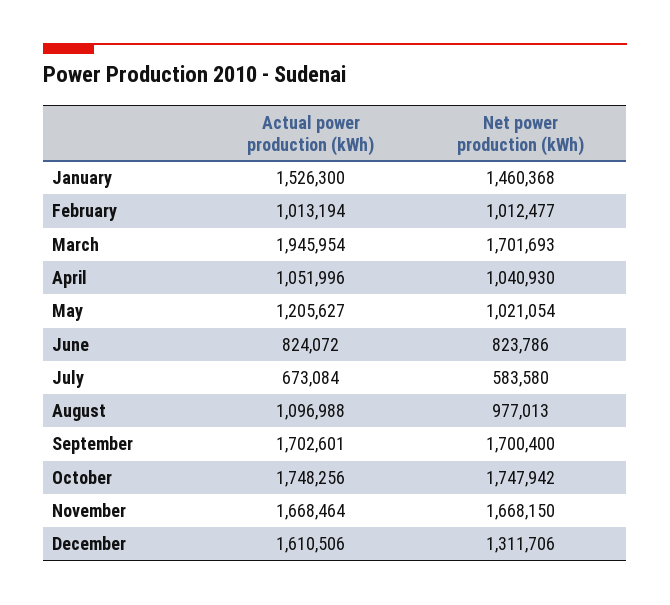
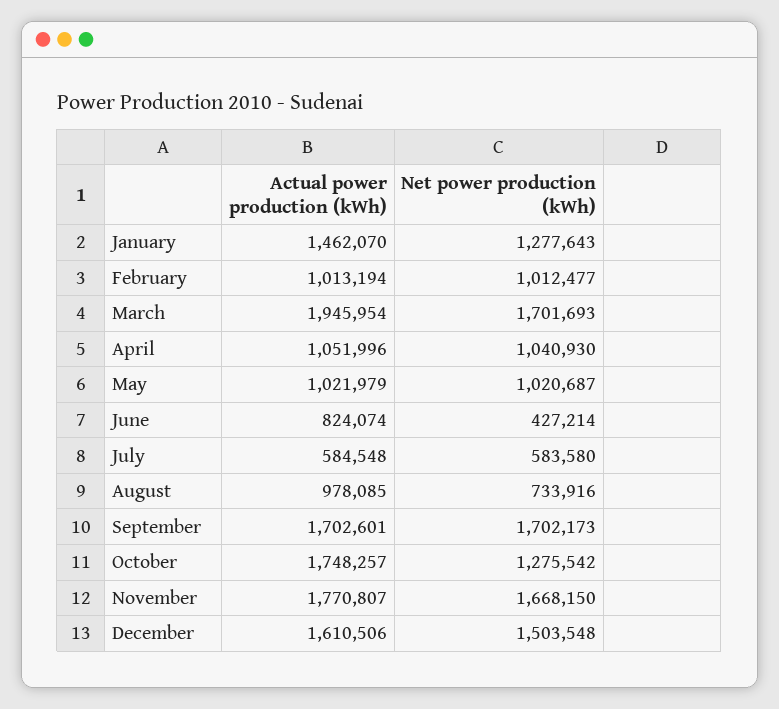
Actual power production (kWh), January: 1526300 -> 1462070
Net power production (kWh), January: 1460368 -> 1277643
Actual power production (kWh), May: 1205627 -> 1021979
Net power production (kWh), May: 1021054 -> 1020687
Actual power production (kWh), June: 824072 -> 824074
Net power production (kWh), June: 823786 -> 427214
Actual power production (kWh), July: 673084 -> 584548
Actual power production (kWh), August: 1096988 -> 978085
Net power production (kWh), August: 977013 -> 733916
Net power production (kWh), September: 1700400 -> 1702173
Actual power production (kWh), October: 1748256 -> 1748257
Net power production (kWh), October: 1747942 -> 1275542
Actual power production (kWh), November: 1668464 -> 1770807
Net power production (kWh), December: 1311706 -> 1503548

